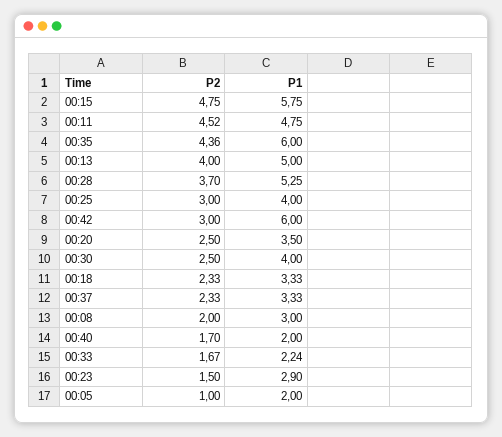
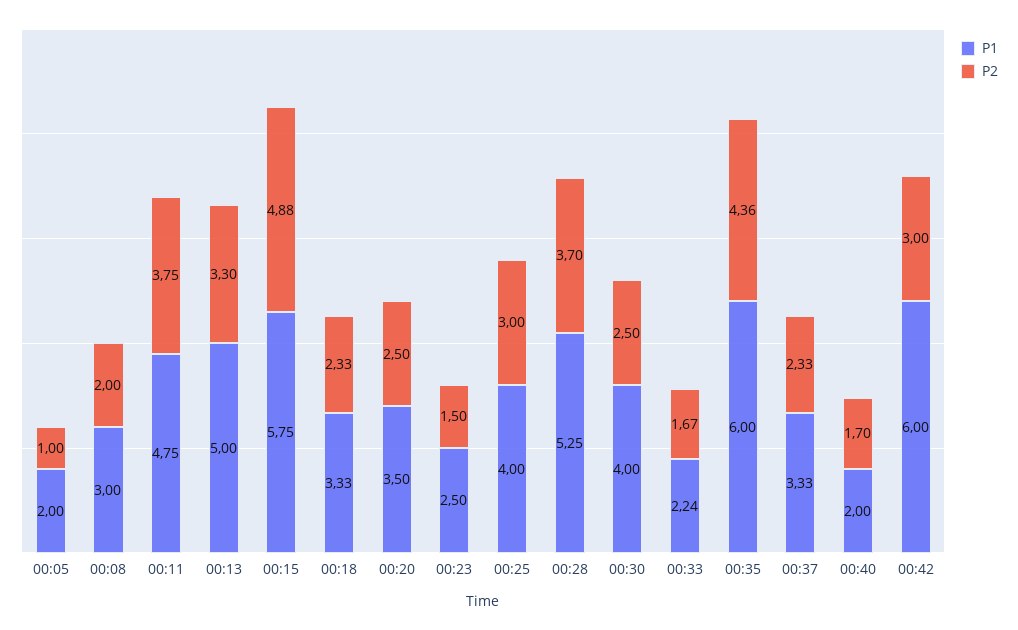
P2, 00:15: 4.75 -> 4.88
P2, 00:11: 4.52 -> 3.75
P2, 00:13: 4 -> 3.3
P1, 00:23: 2.9 -> 2.5

